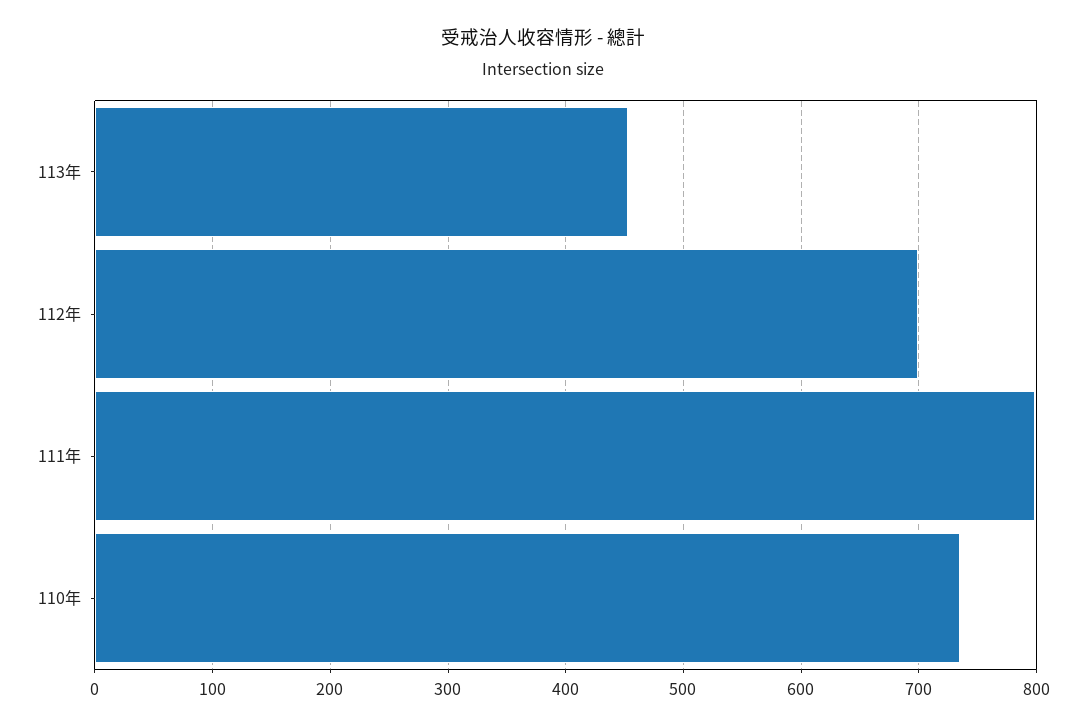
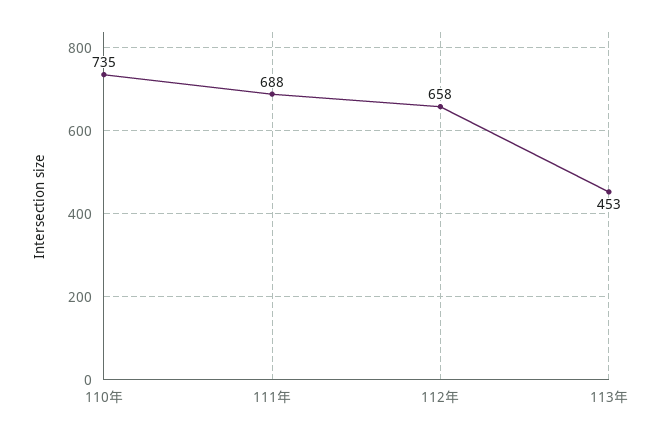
112年: 700 -> 658
111年: 800 -> 688

